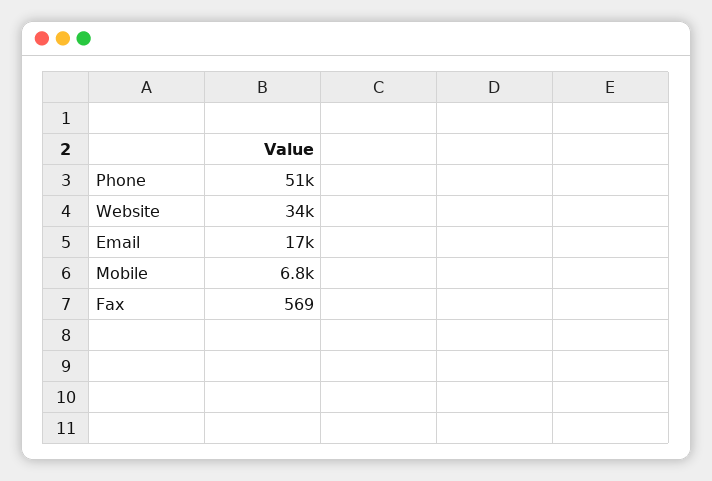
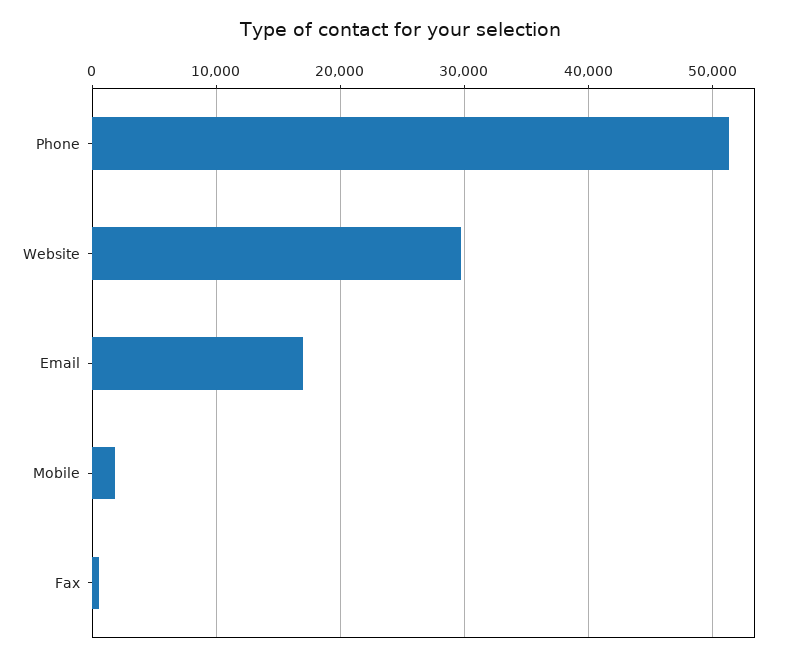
Website: 34000 -> 30000
Mobile: 6800 -> 2000

